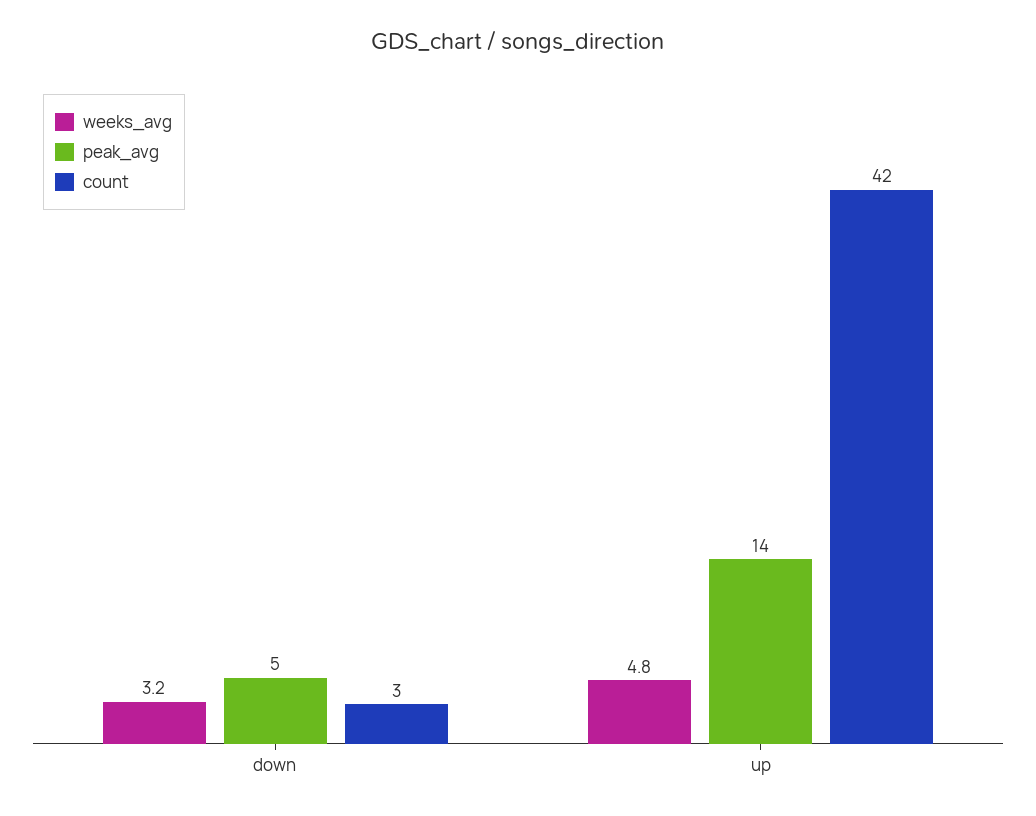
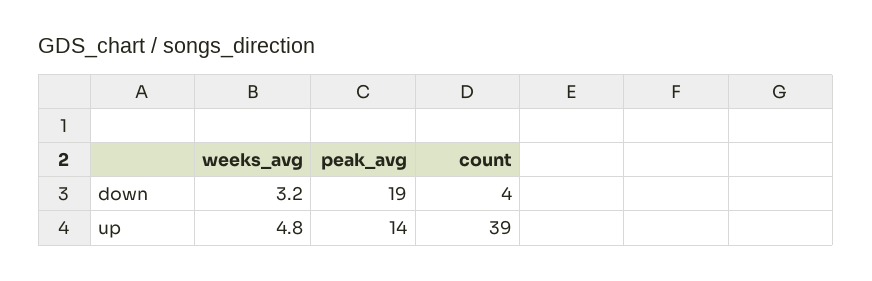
peak_avg, down: 5 -> 19
count, down: 3 -> 4
count, up: 42 -> 39

